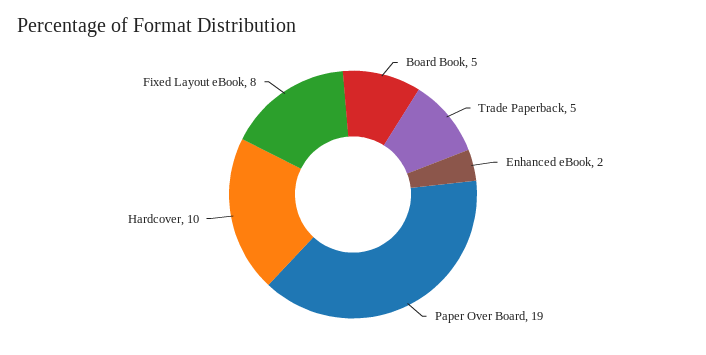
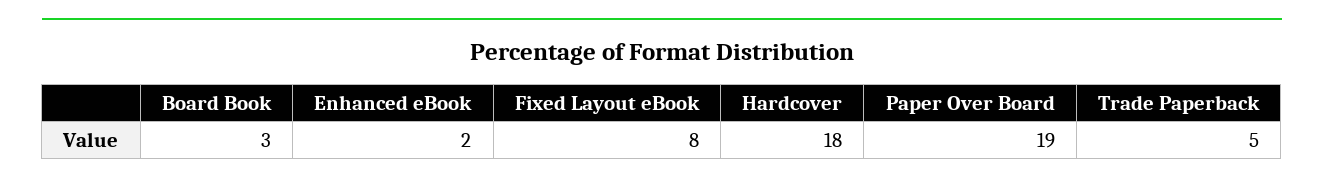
Board Book: 5 -> 3
Hardcover: 10 -> 18

